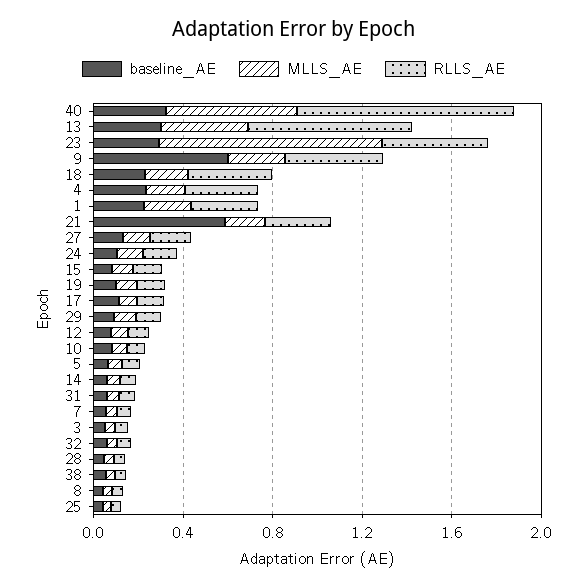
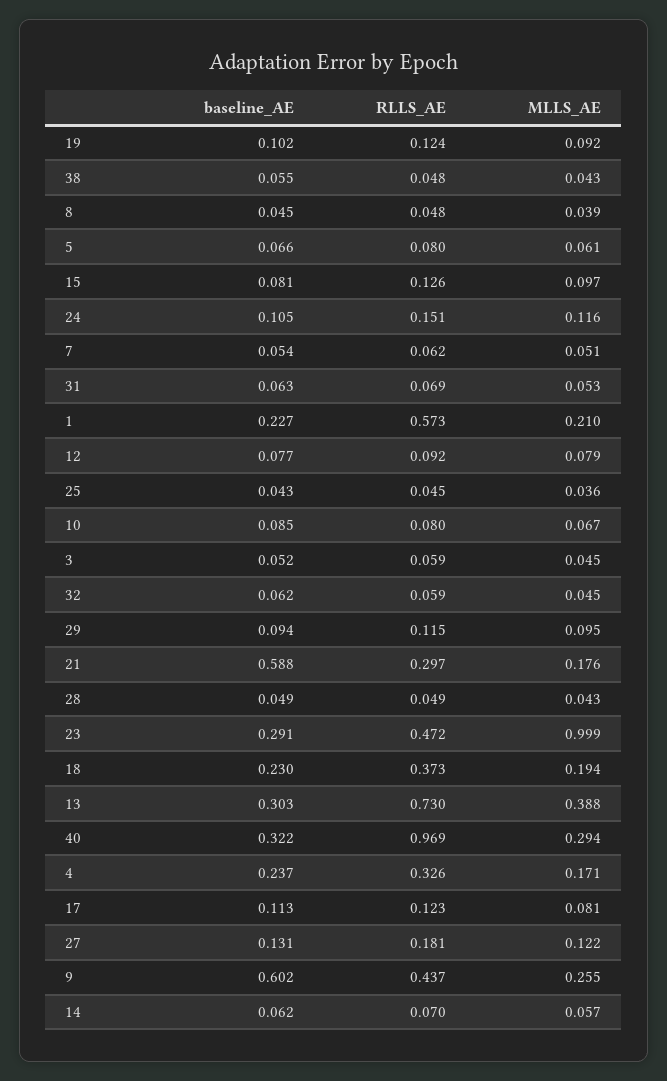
MLLS_AE, 40: 0.6 -> 0.294
RLLS_AE, 1: 0.3 -> 0.573

